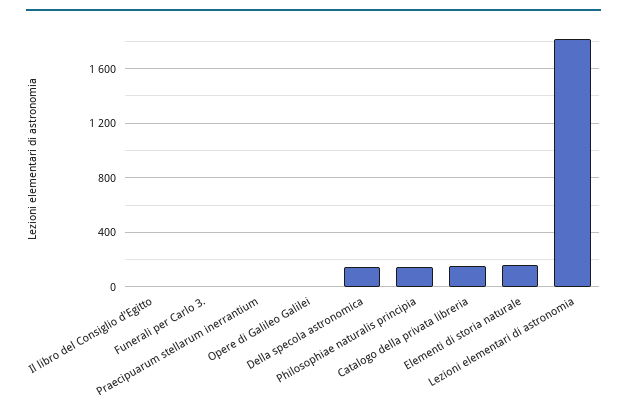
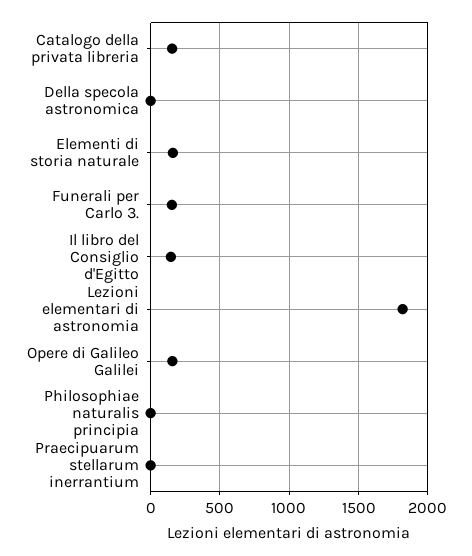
Il libro del Consiglio d'Egitto: 0 -> 150
Funerali per Carlo 3.: 0 -> 150
Opere di Galileo Galilei: 0 -> 150
Della specola astronomica: 150 -> 0
Philosophiae naturalis principia: 150 -> 0

